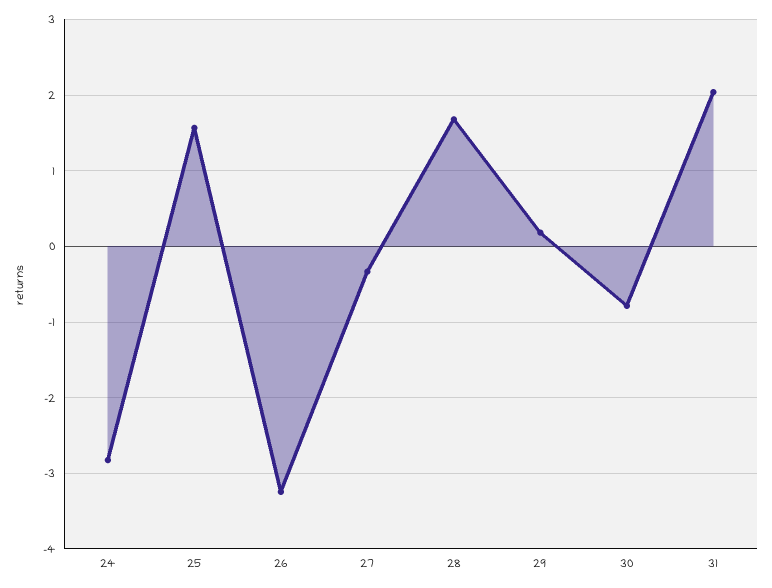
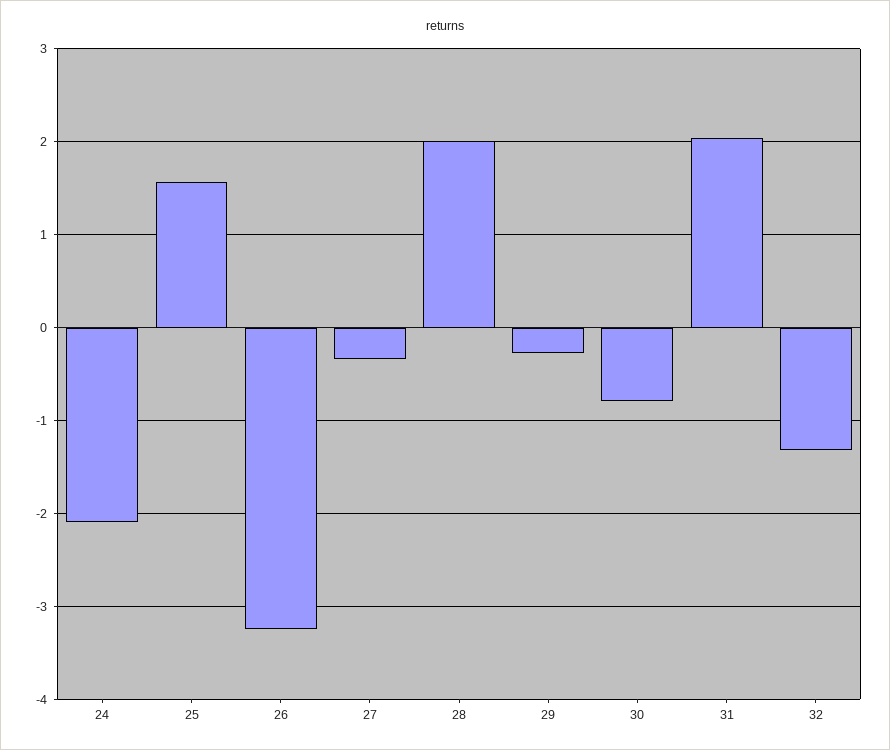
24: -2.8 -> -2.1
28: 1.7 -> 2
29: 0.2 -> -0.3
32: none -> -1.3

